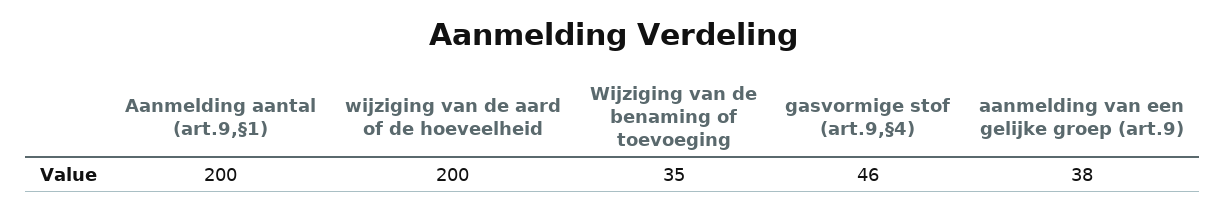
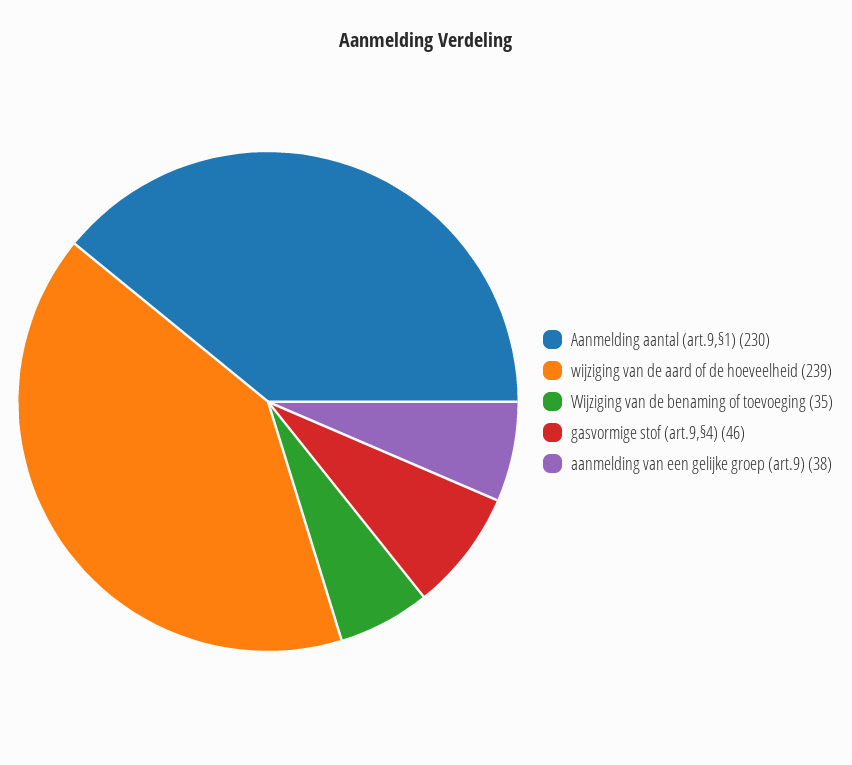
Aanmelding aantal (art.9,§1): 200 -> 230
wijziging van de aard of de hoeveelheid: 200 -> 239

